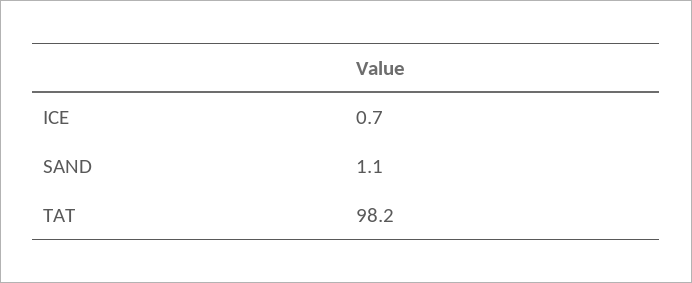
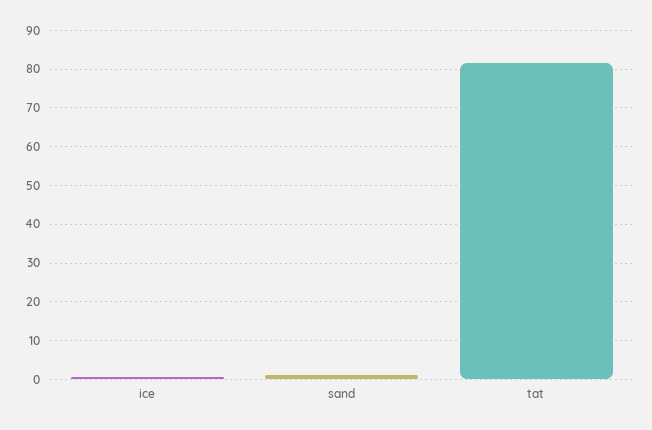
TAT: 98.2 -> 82

